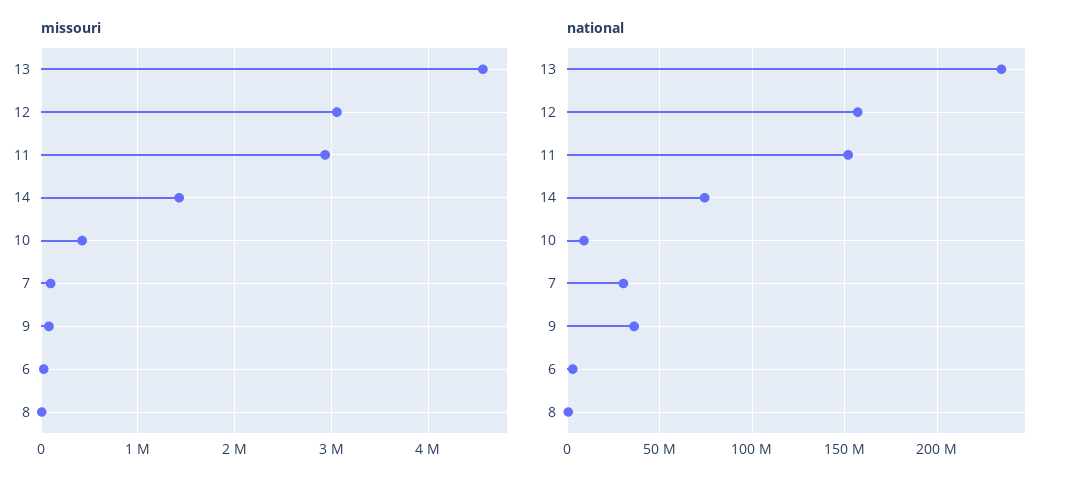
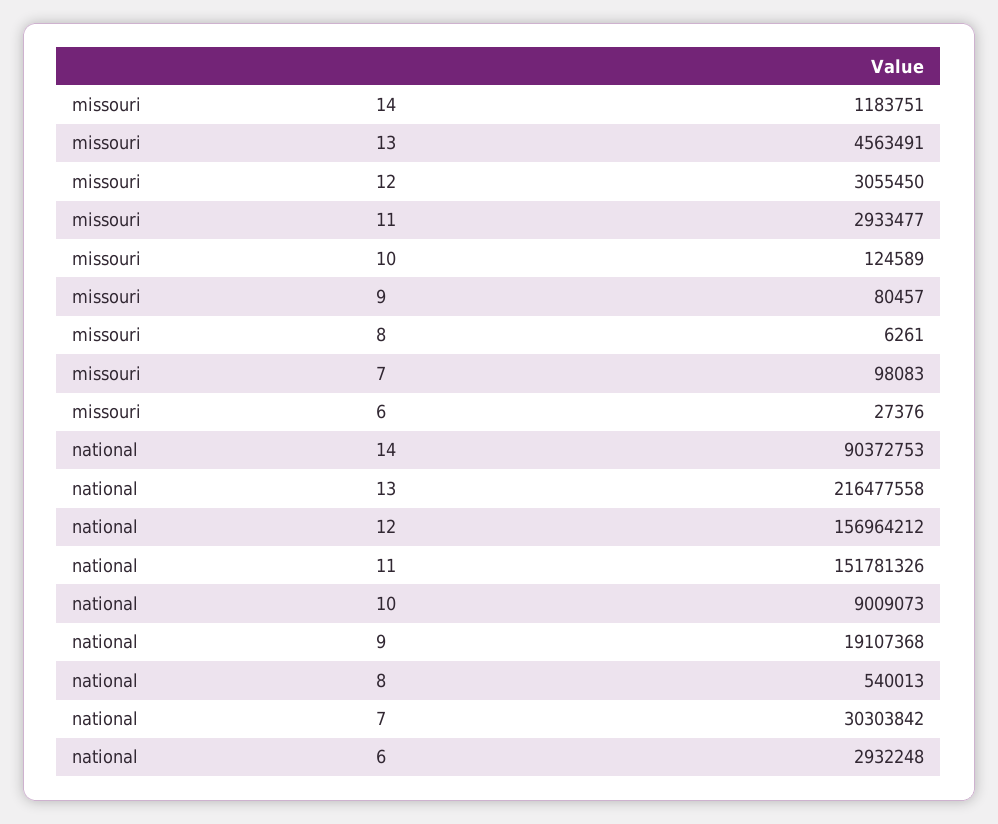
missouri, 14: 1400000 -> 1183751
missouri, 10: 400000 -> 124589
national, 13: 235000000 -> 216477558
national, 14: 75000000 -> 90372753
national, 9: 35000000 -> 19107368

